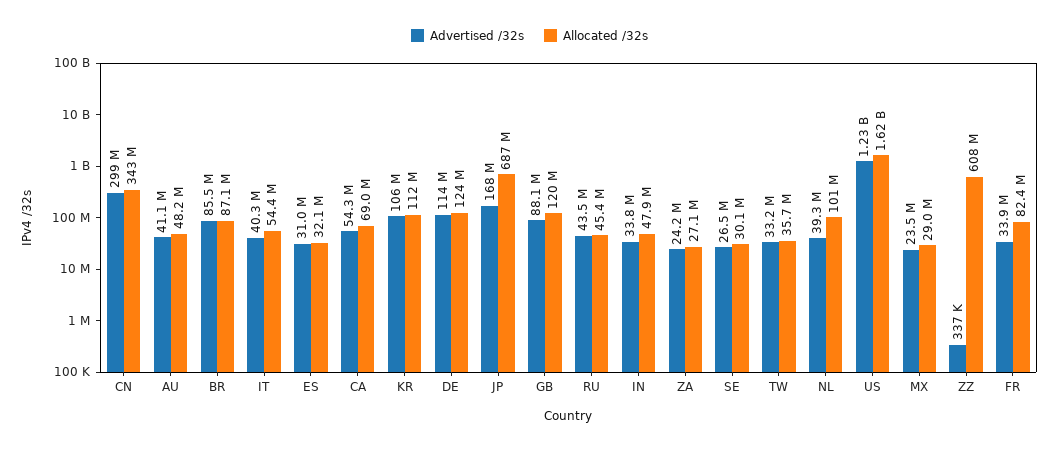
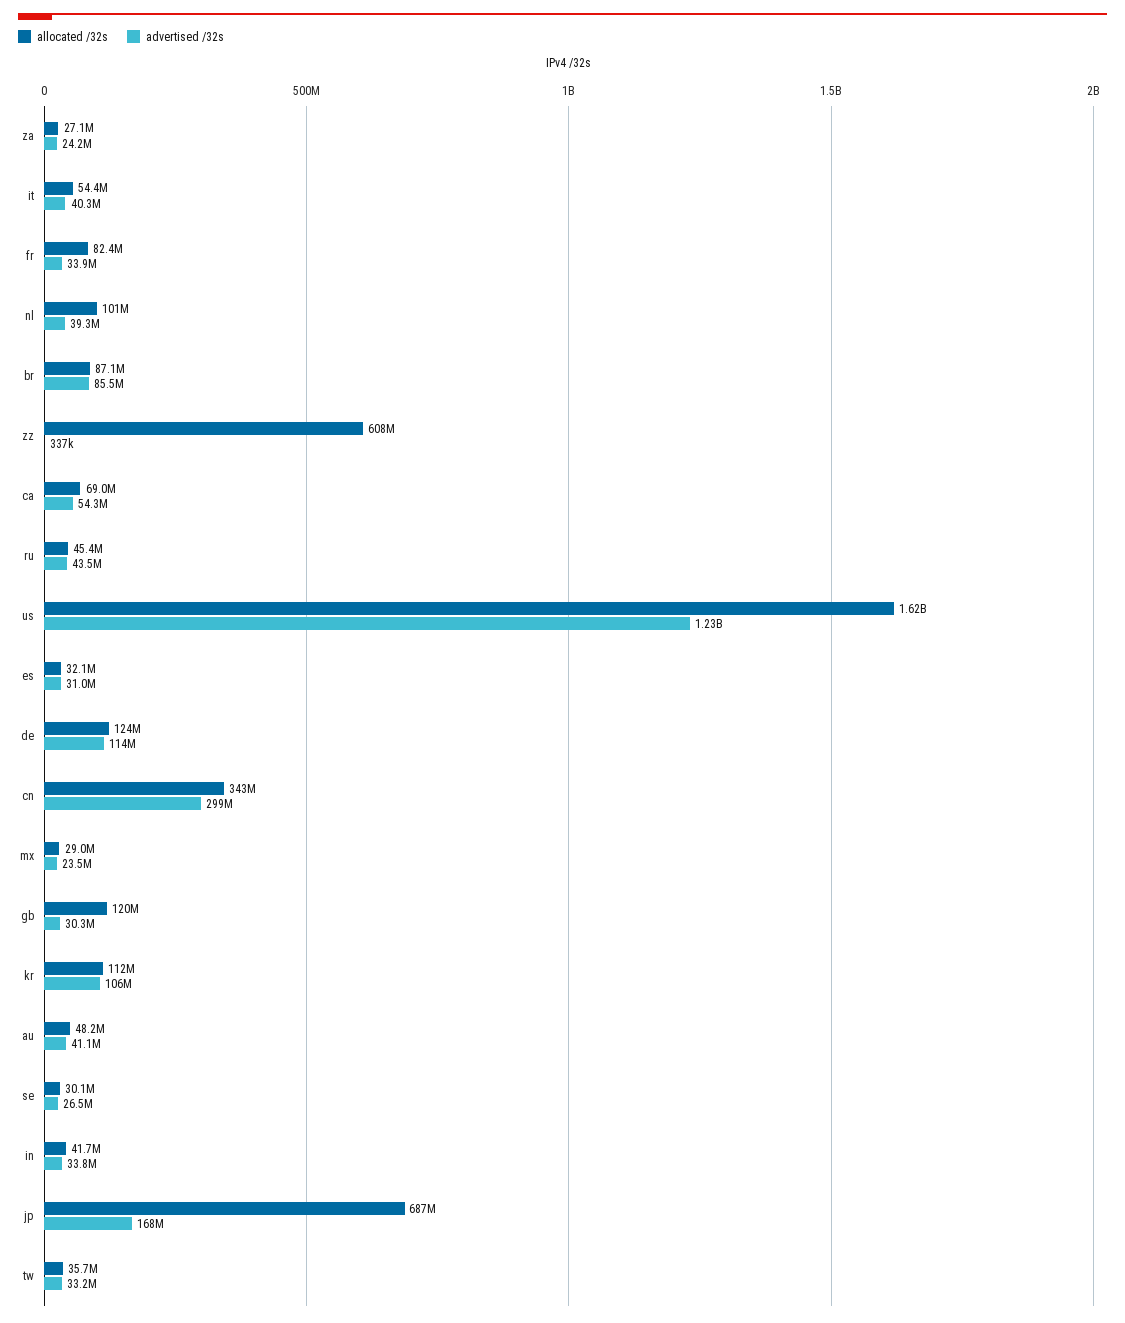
Advertised /32s, GB: 88100000 -> 30300000
Allocated /32s, IN: 47900000 -> 41700000

